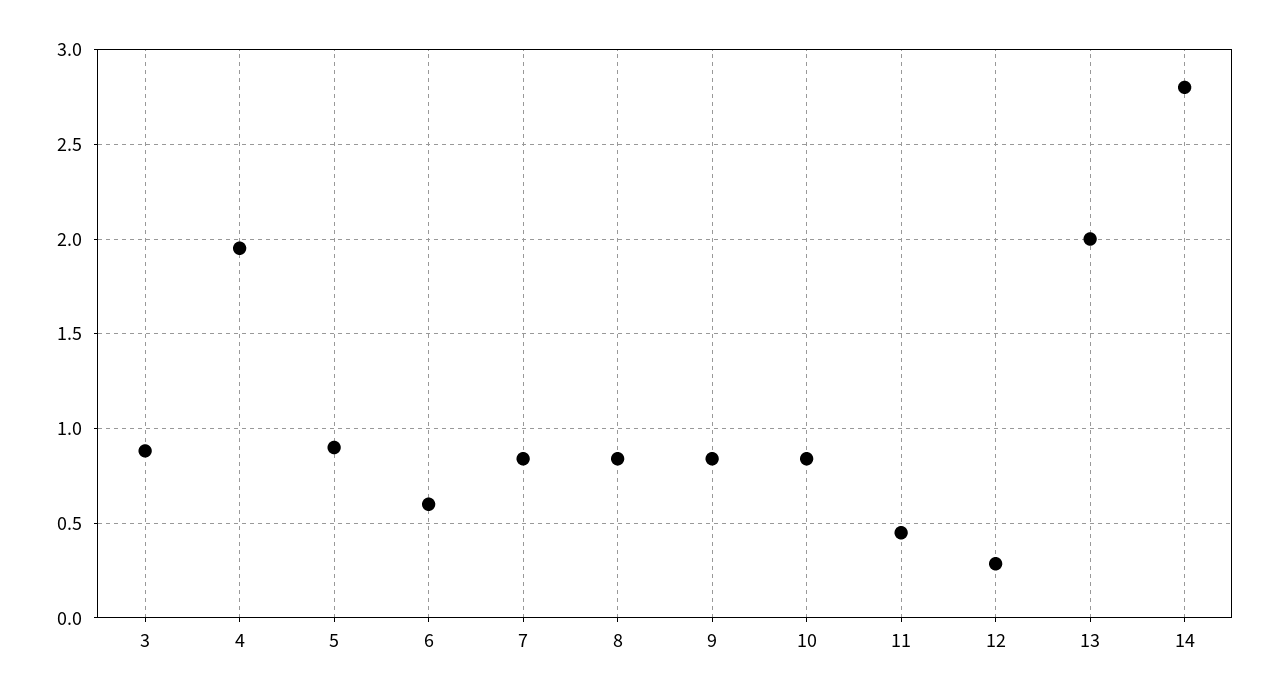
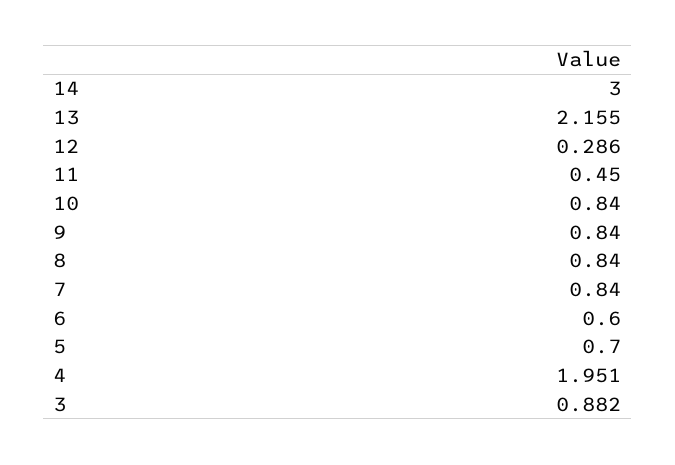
5: 0.9 -> 0.7
13: 2 -> 2.155
14: 2.8 -> 3

